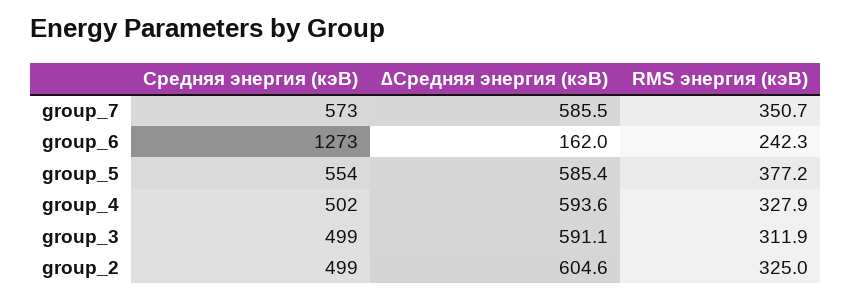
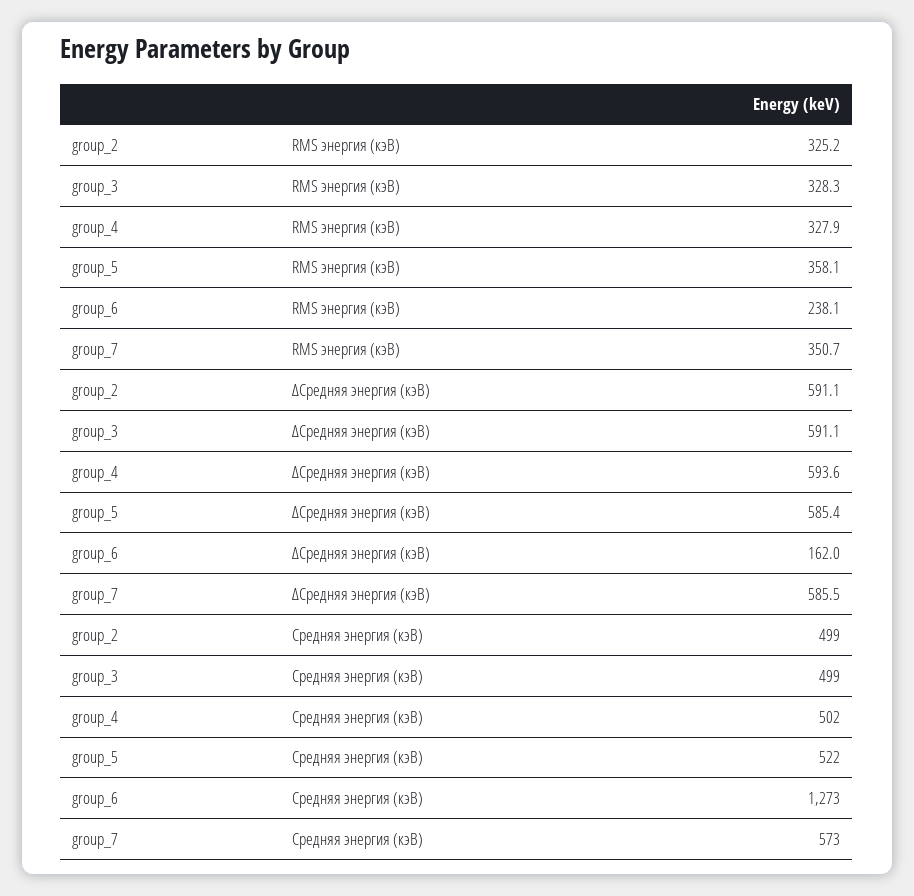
RMS энергия (кэВ), group_6: 242.3 -> 238.1
Средняя энергия (кэВ), group_5: 554 -> 522
RMS энергия (кэВ), group_5: 377.2 -> 358.1
RMS энергия (кэВ), group_3: 311.9 -> 328.3
∆Средняя энергия (кэВ), group_2: 604.6 -> 591.1
RMS энергия (кэВ), group_2: 325 -> 325.2

